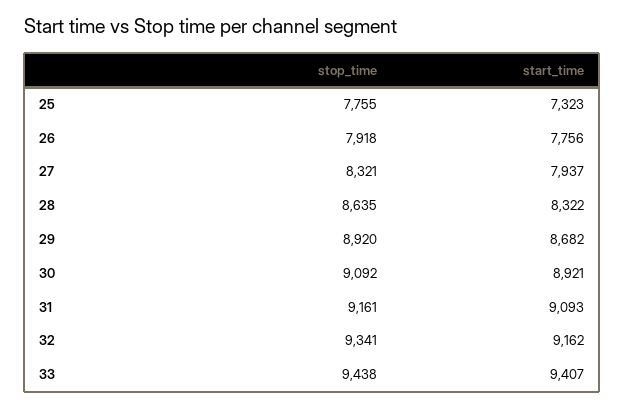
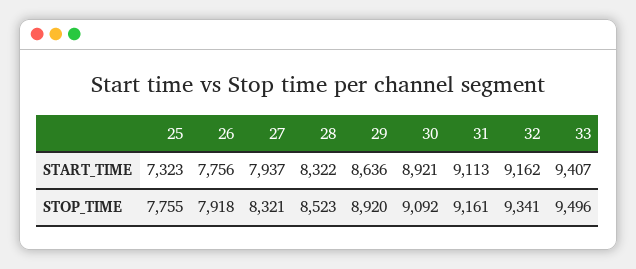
stop_time, 28: 8635 -> 8523
start_time, 29: 8682 -> 8636
start_time, 31: 9093 -> 9113
stop_time, 33: 9438 -> 9496

